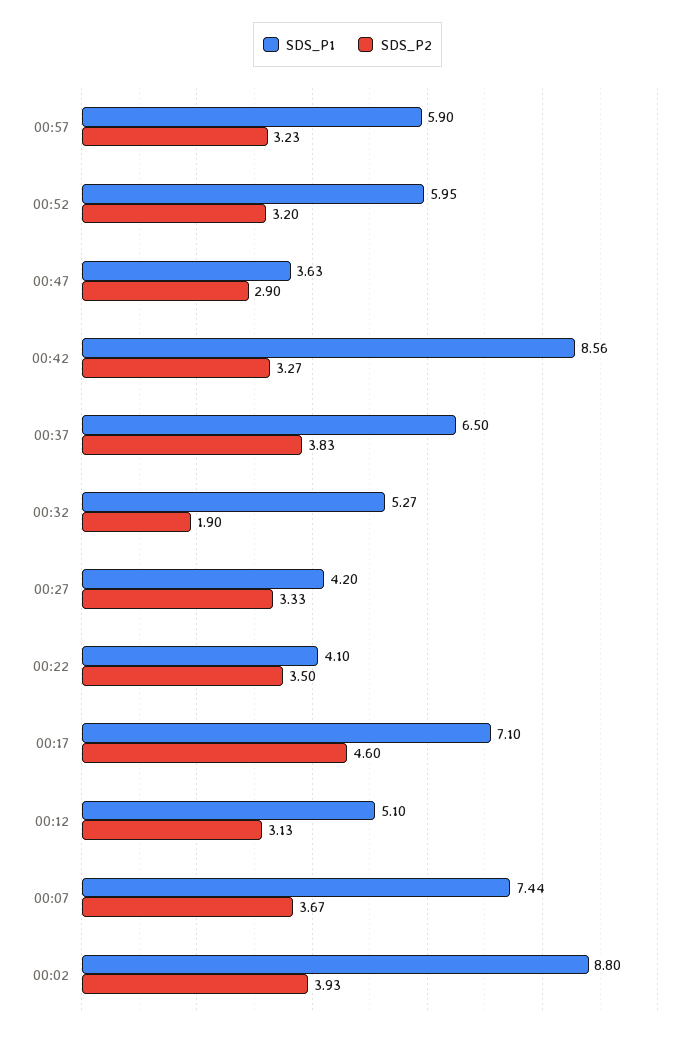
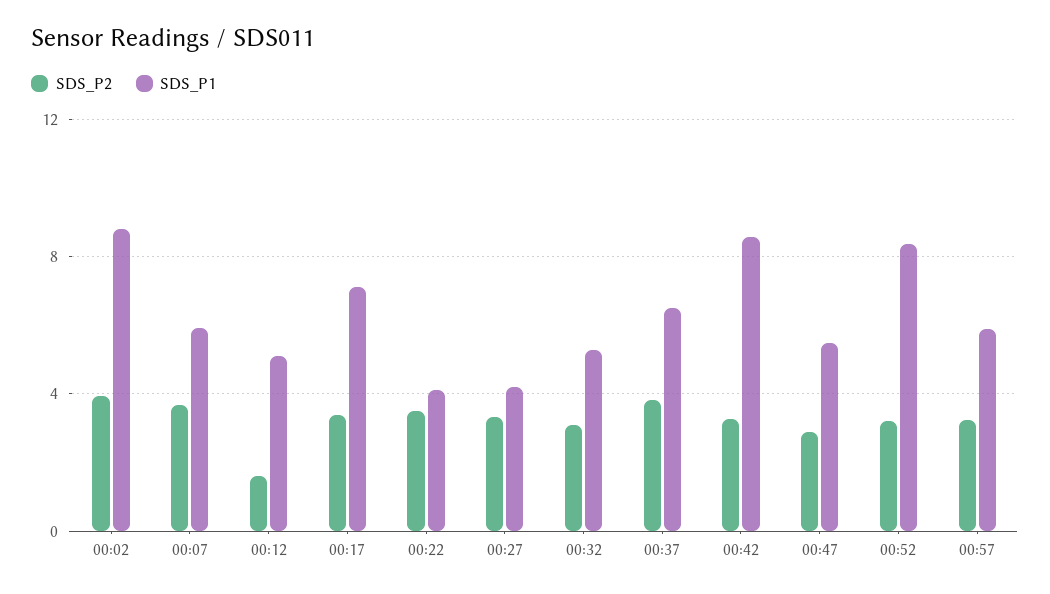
SDS_P1, 00:52: 5.95 -> 8.5
SDS_P1, 00:47: 3.63 -> 5.5
SDS_P2, 00:32: 1.9 -> 3
SDS_P2, 00:17: 4.6 -> 3.5
SDS_P2, 00:12: 3.13 -> 1.5
SDS_P1, 00:07: 7.44 -> 6

